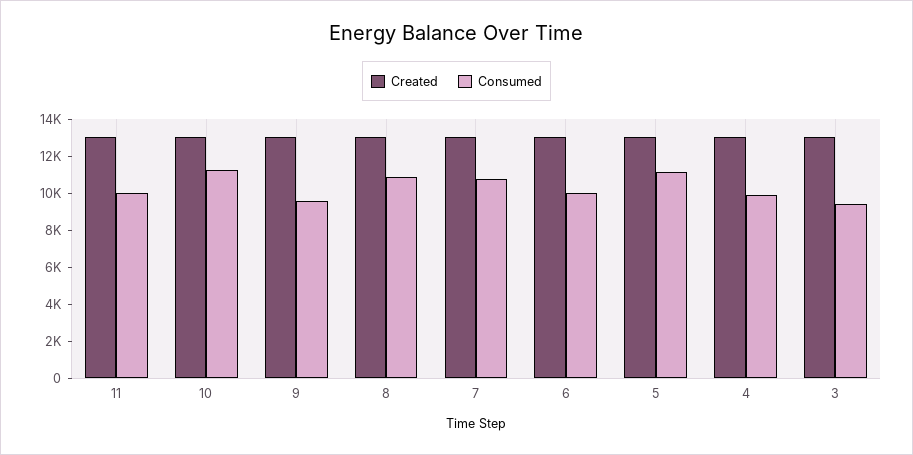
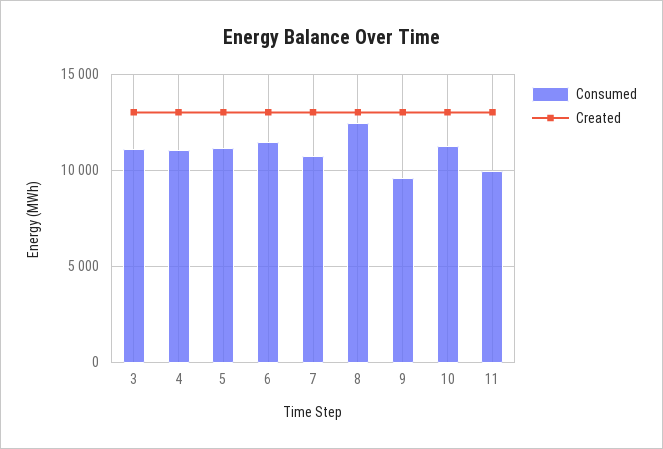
Consumed, 8: 11000 -> 12500
Consumed, 6: 10000 -> 11500
Consumed, 4: 10000 -> 11000
Consumed, 3: 9500 -> 11000

